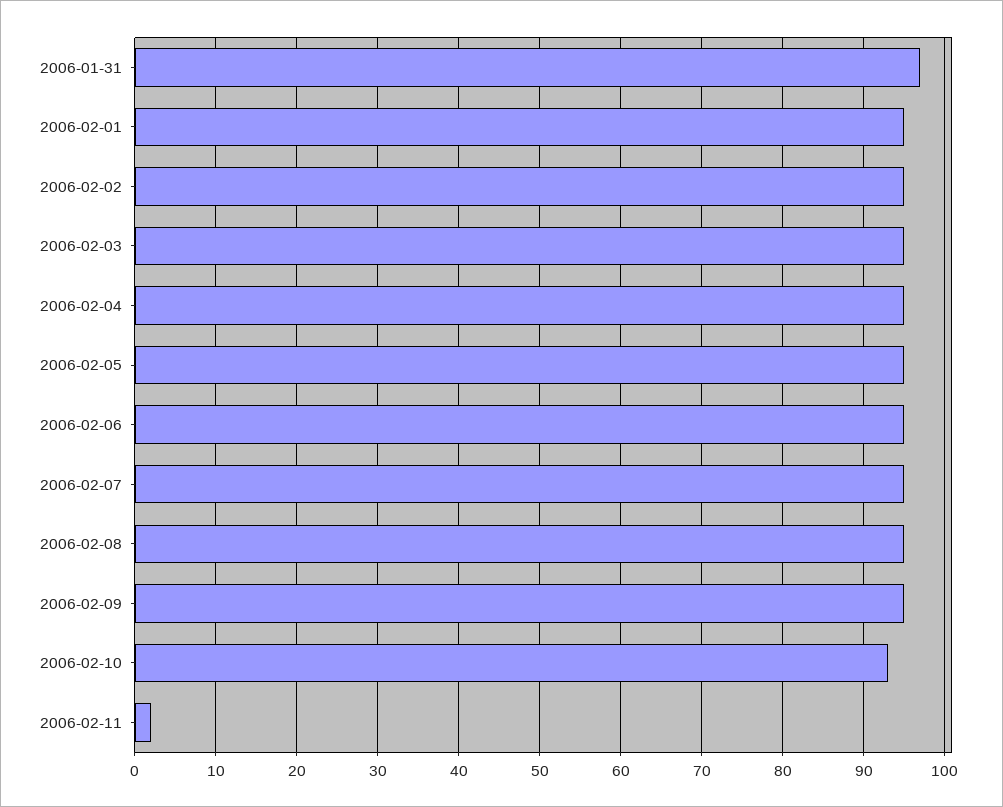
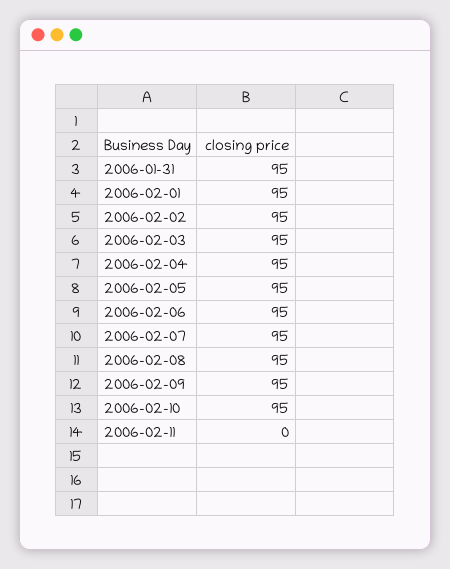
2006-01-31: 97 -> 95
2006-02-10: 93 -> 95
2006-02-11: 2 -> 0

